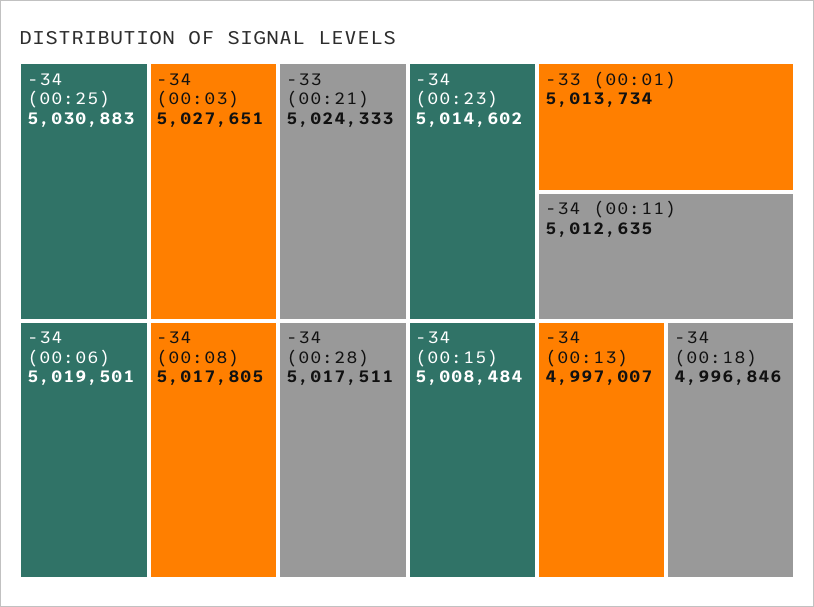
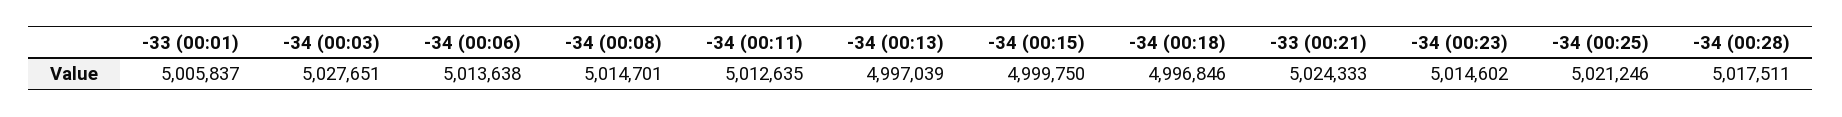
-34 (00:25): 5030883 -> 5021246
-34 (00:06): 5019501 -> 5013638
-34 (00:08): 5017805 -> 5014701
-33 (00:01): 5013734 -> 5005837
-34 (00:15): 5008484 -> 4999750
-34 (00:13): 4997007 -> 4997039

